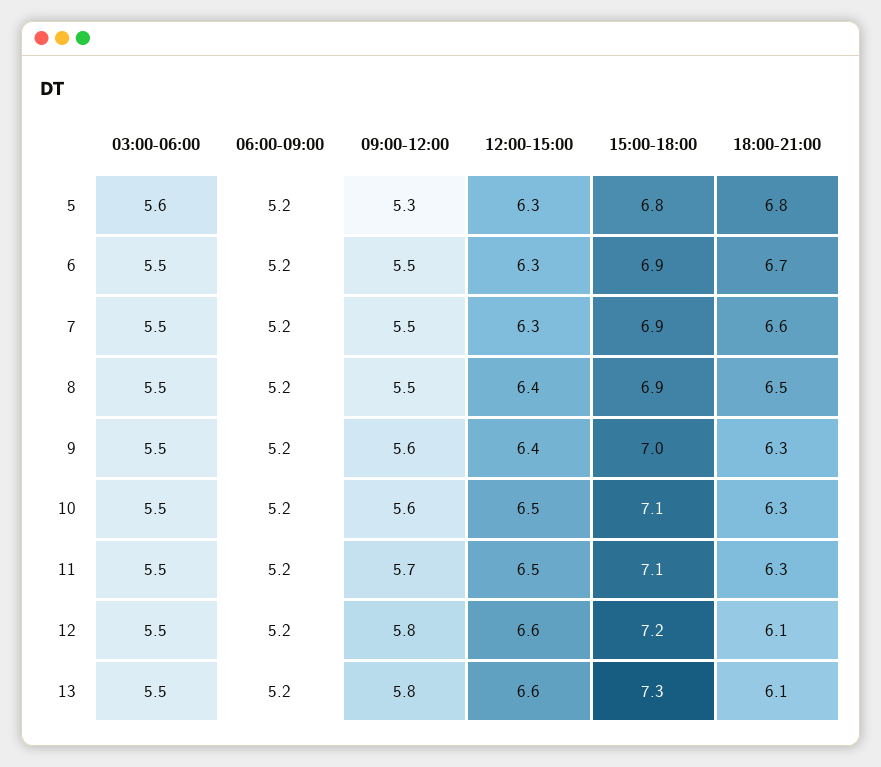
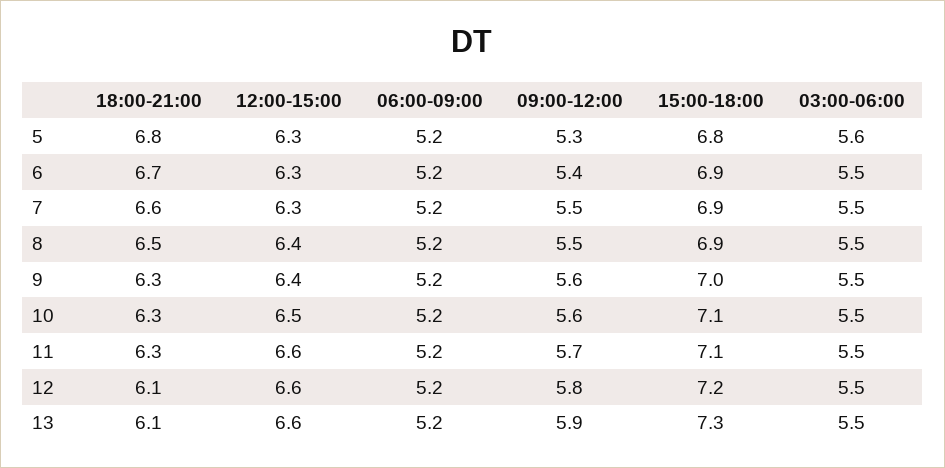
09:00-12:00, 6: 5.5 -> 5.4
12:00-15:00, 11: 6.5 -> 6.6
09:00-12:00, 13: 5.8 -> 5.9

